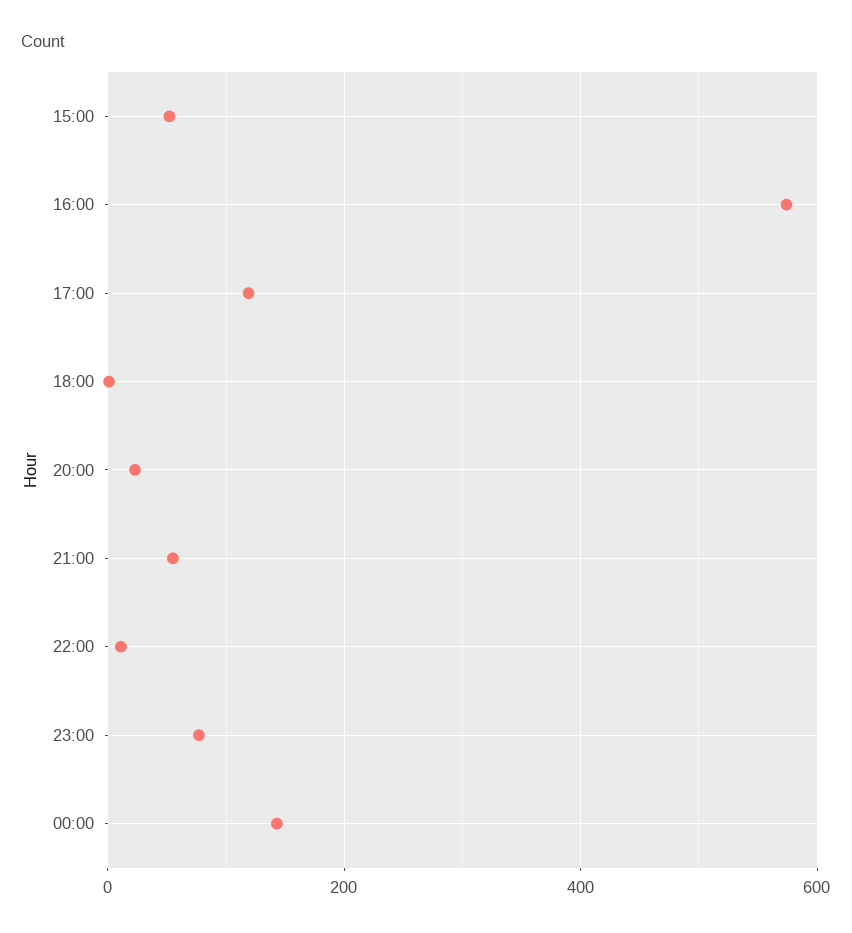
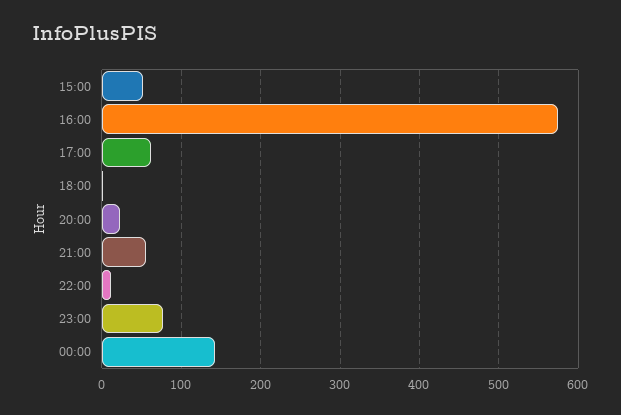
17:00: 120 -> 60

